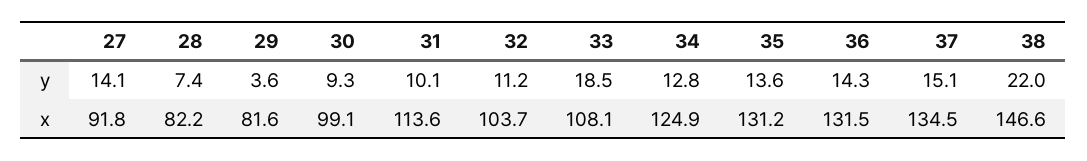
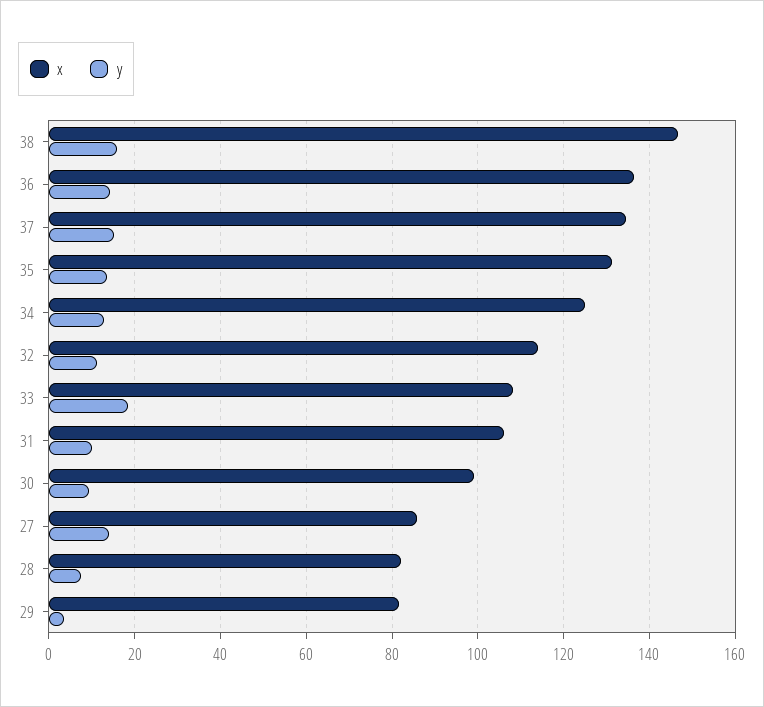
y, 38: 22 -> 16
x, 27: 91.8 -> 86
x, 31: 113.6 -> 106
x, 32: 103.7 -> 114
x, 36: 131.5 -> 136

